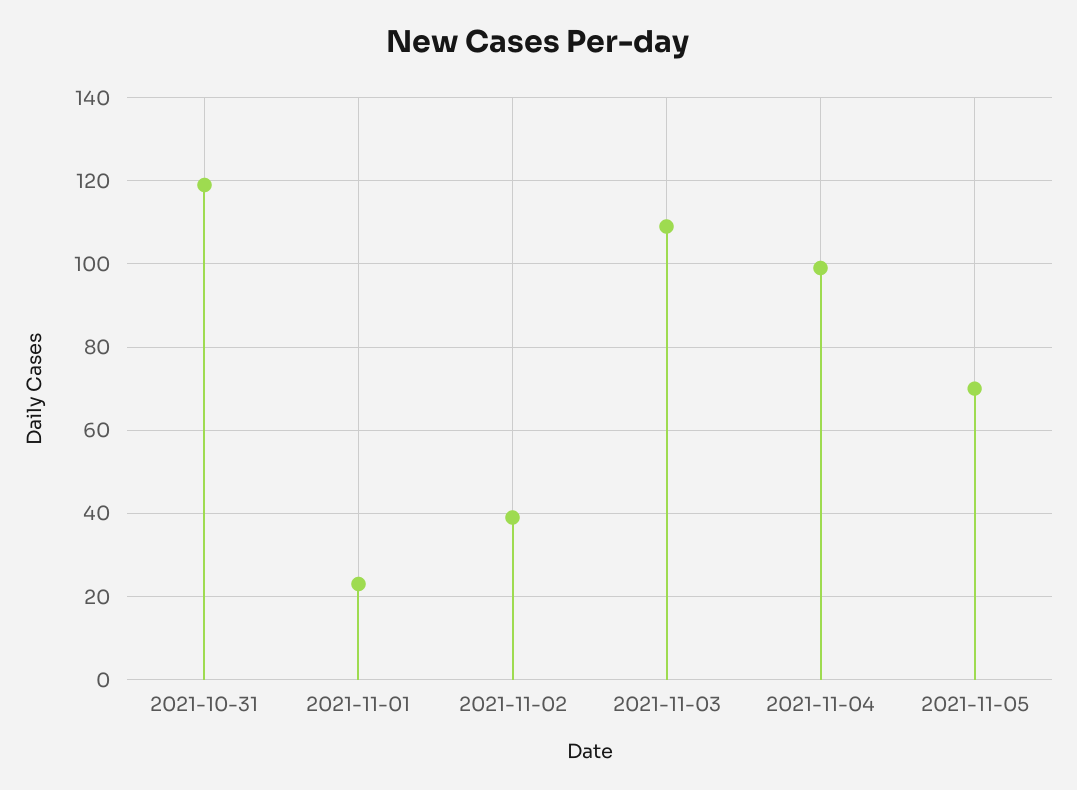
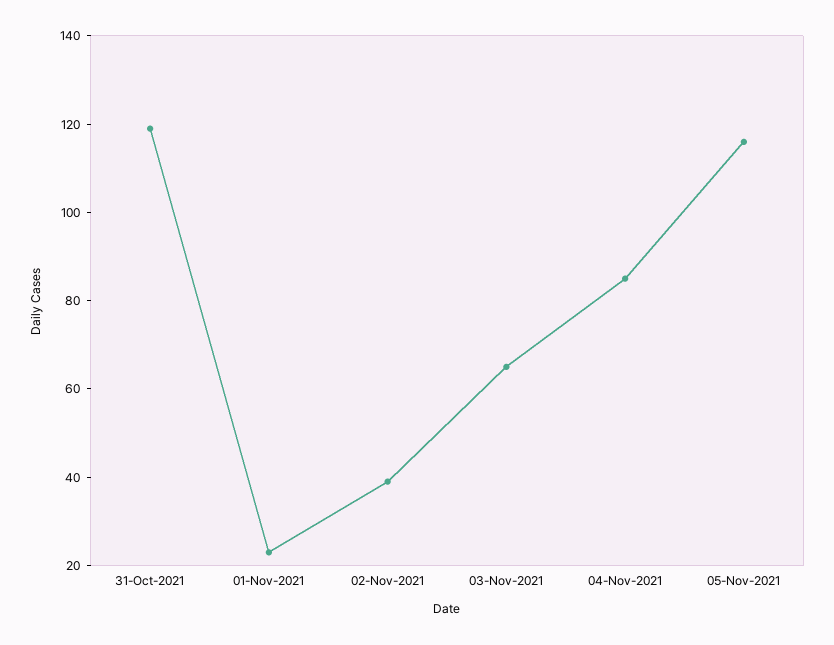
2021-11-03: 110 -> 65
2021-11-04: 100 -> 85
2021-11-05: 70 -> 115

